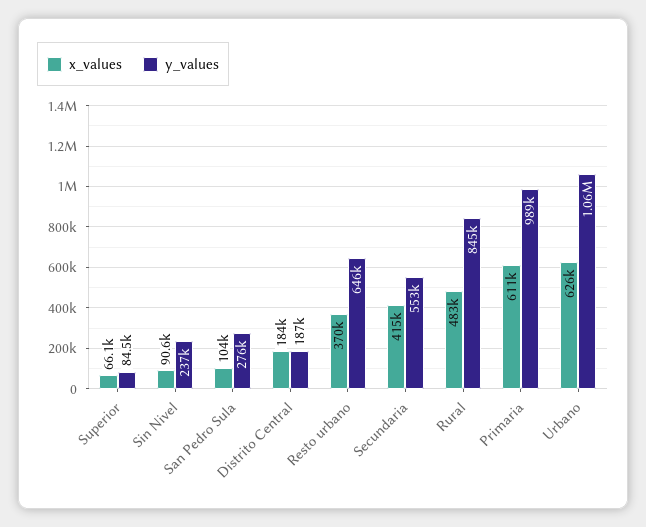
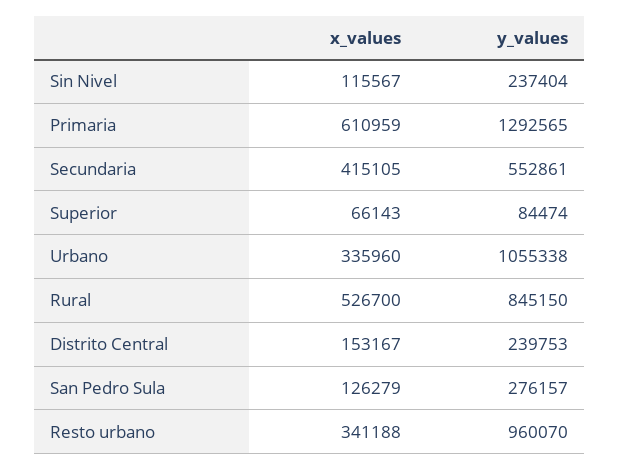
x_values, Sin Nivel: 90600 -> 115567
x_values, San Pedro Sula: 104000 -> 126279
x_values, Distrito Central: 184000 -> 153167
y_values, Distrito Central: 187000 -> 239753
x_values, Resto urbano: 370000 -> 341188
y_values, Resto urbano: 646000 -> 960070
x_values, Rural: 483000 -> 526700
y_values, Primaria: 989000 -> 1292565
x_values, Urbano: 626000 -> 335960

